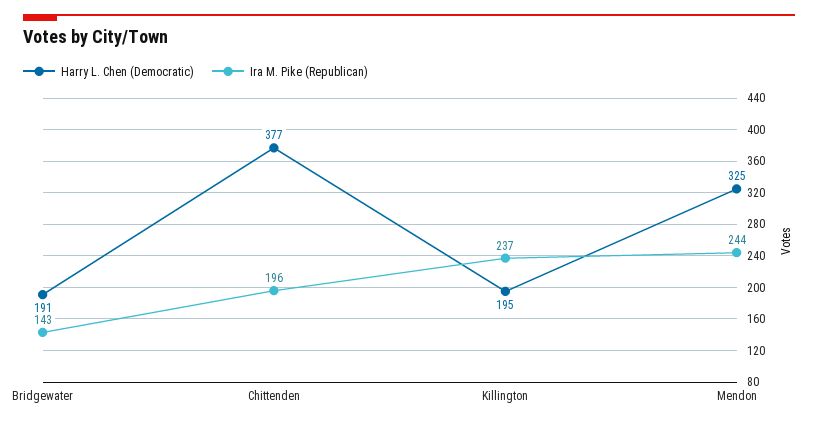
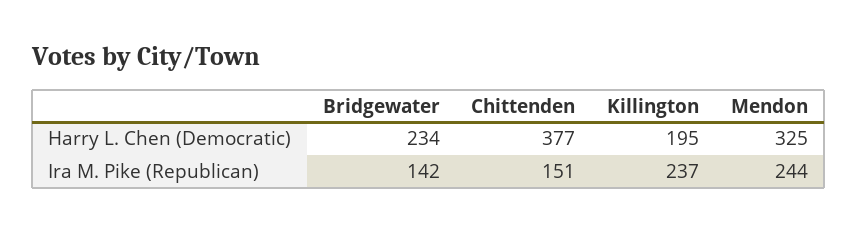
Harry L. Chen (Democratic), Bridgewater: 191 -> 234
Ira M. Pike (Republican), Bridgewater: 143 -> 142
Ira M. Pike (Republican), Chittenden: 196 -> 151

